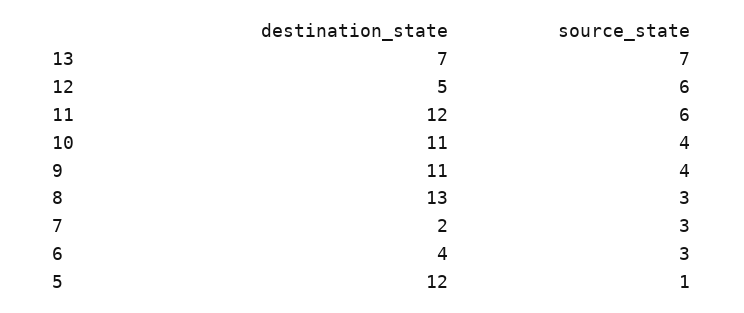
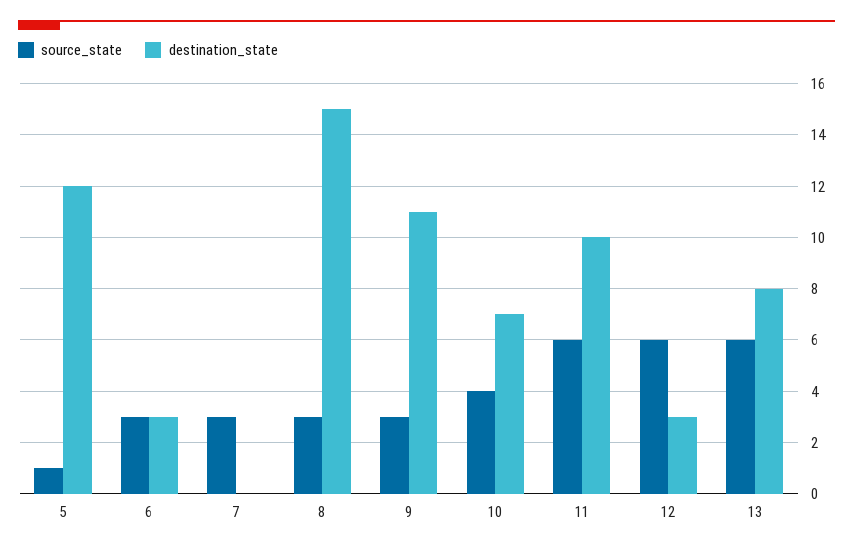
destination_state, 13: 7 -> 8
source_state, 13: 7 -> 6
destination_state, 12: 5 -> 3
destination_state, 11: 12 -> 10
destination_state, 10: 11 -> 7
source_state, 9: 4 -> 3
destination_state, 8: 13 -> 15
destination_state, 7: 2 -> 0
destination_state, 6: 4 -> 3

